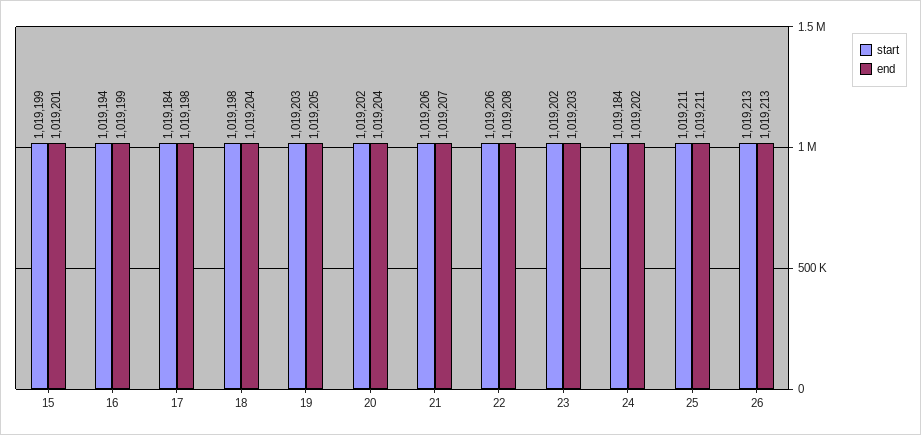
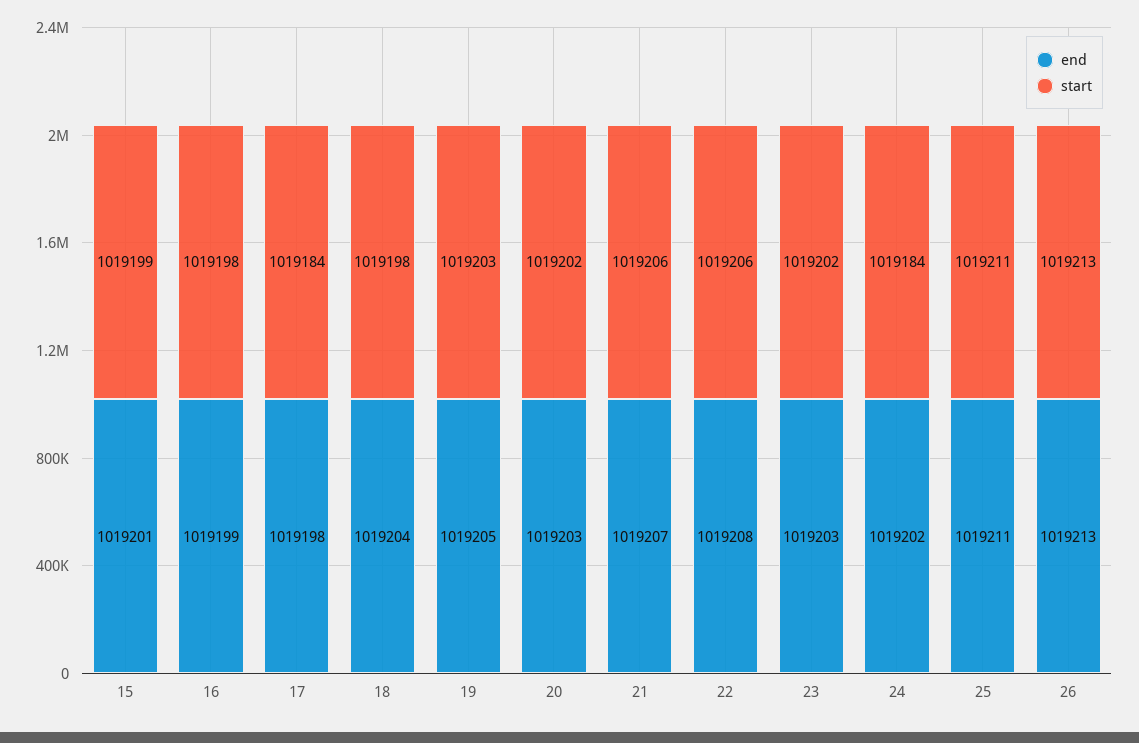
start, 16: 1019194 -> 1019198
end, 20: 1019204 -> 1019203

